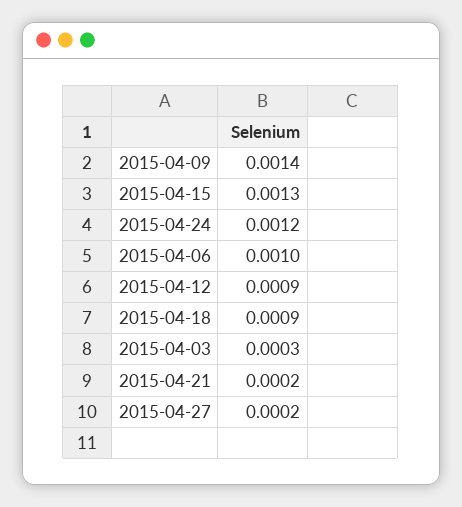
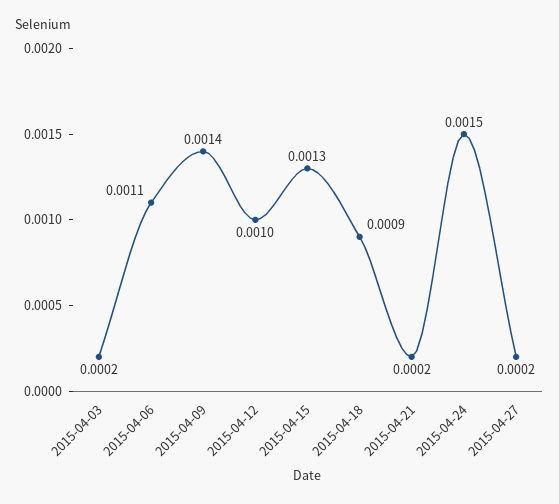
2015-04-24: 0.0012 -> 0.0015
2015-04-06: 0.001 -> 0.0011
2015-04-12: 0.0009 -> 0.001
2015-04-03: 0.0003 -> 0.0002

